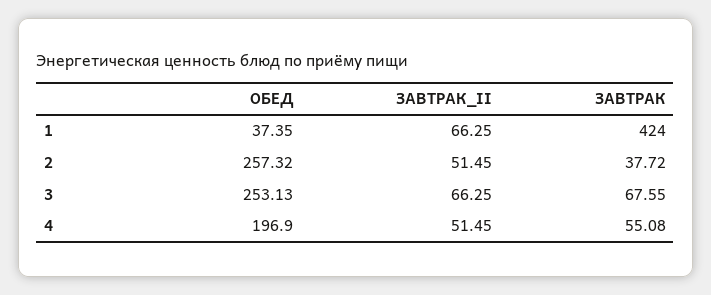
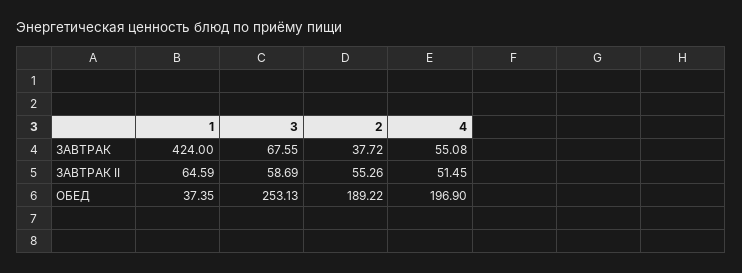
ЗАВТРАК_II, 1: 66.25 -> 64.59
ОБЕД, 2: 257.32 -> 189.22
ЗАВТРАК_II, 2: 51.45 -> 55.26
ЗАВТРАК_II, 3: 66.25 -> 58.69

